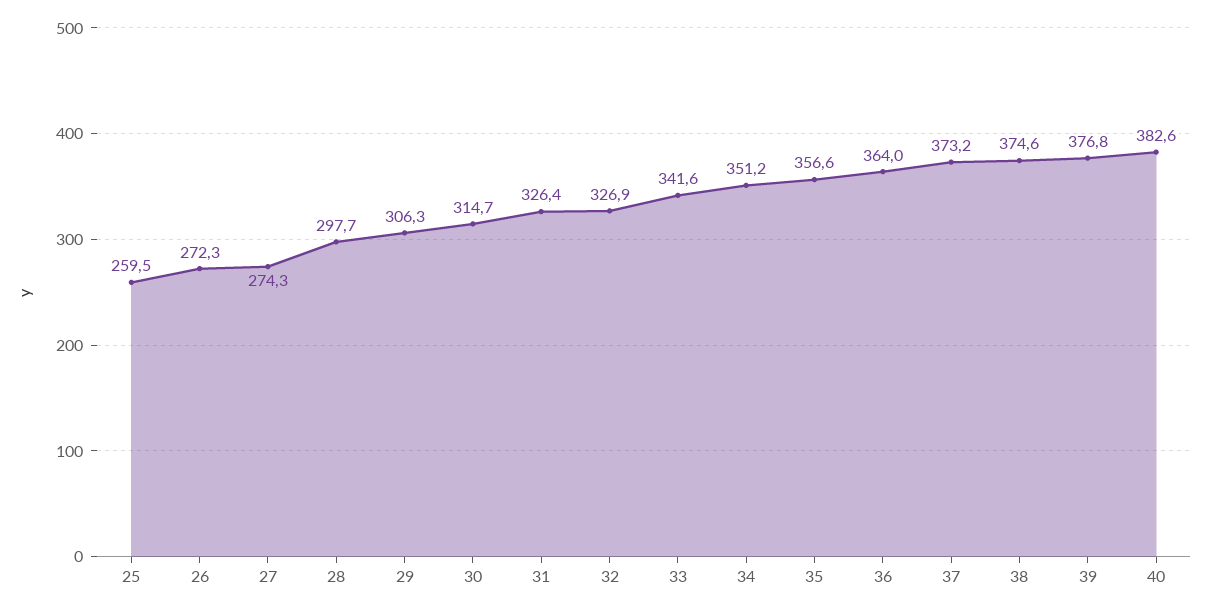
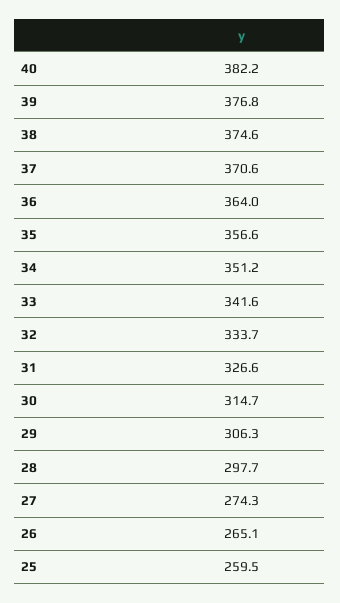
26: 272.3 -> 265.1
31: 326.4 -> 326.6
32: 326.9 -> 333.7
37: 373.2 -> 370.6
40: 382.6 -> 382.2

